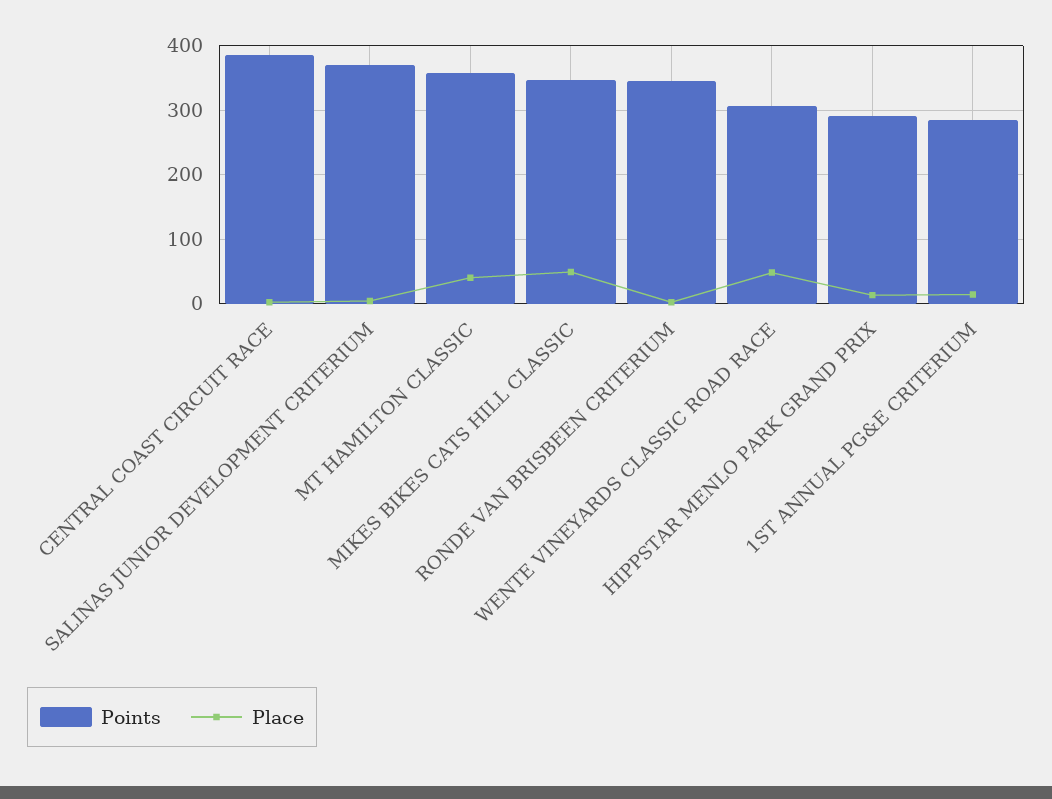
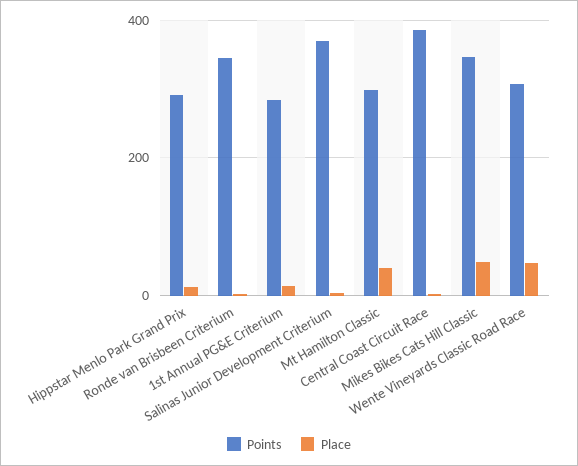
Points, MT HAMILTON CLASSIC: 360 -> 300

